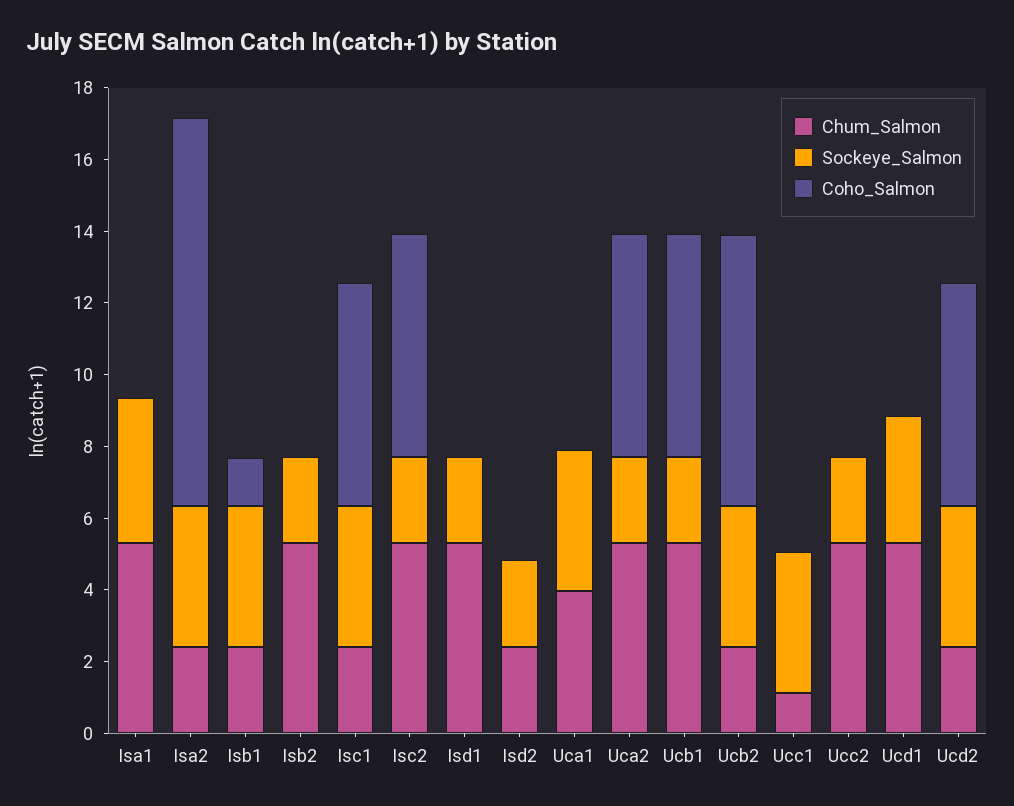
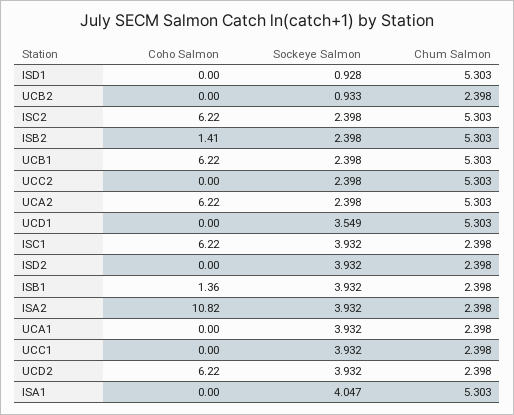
Coho_Salmon, Isb2: 0 -> 1.41
Sockeye_Salmon, Isd1: 2.5 -> 0.928
Sockeye_Salmon, Isd2: 2.5 -> 3.932
Chum_Salmon, Uca1: 4 -> 2.398
Sockeye_Salmon, Ucb2: 4 -> 0.933
Coho_Salmon, Ucb2: 7.5 -> 0
Chum_Salmon, Ucc1: 1 -> 2.398

